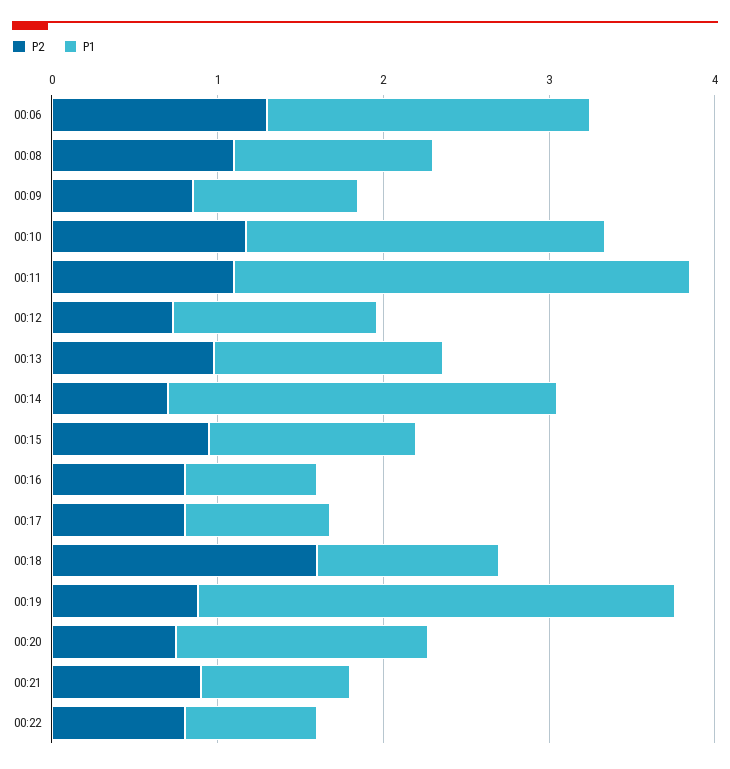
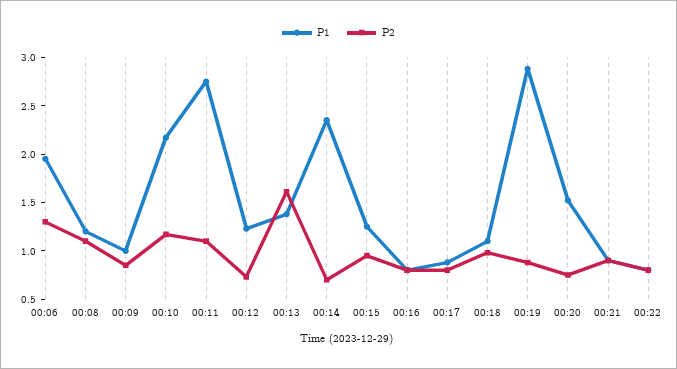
P2, 00:13: 1 -> 1.6
P2, 00:18: 1.6 -> 1

